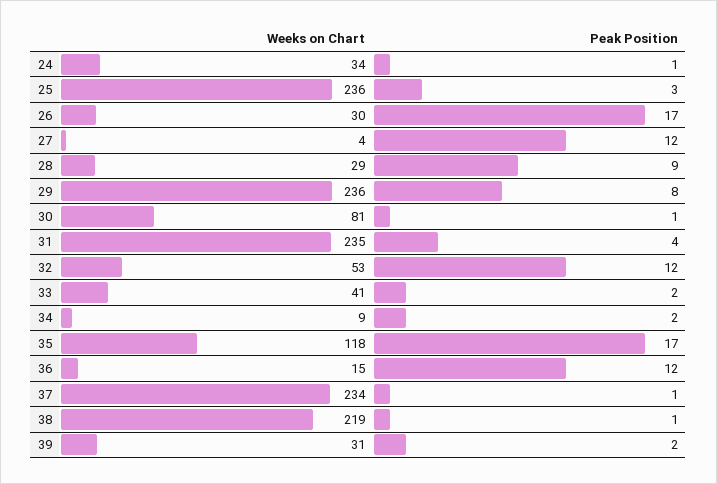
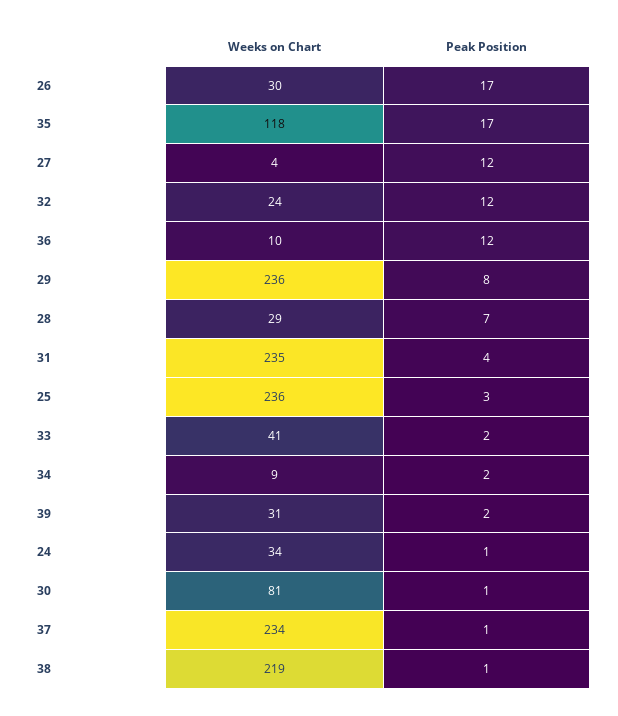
Peak Position, 28: 9 -> 7
Weeks on Chart, 32: 53 -> 24
Weeks on Chart, 36: 15 -> 10

